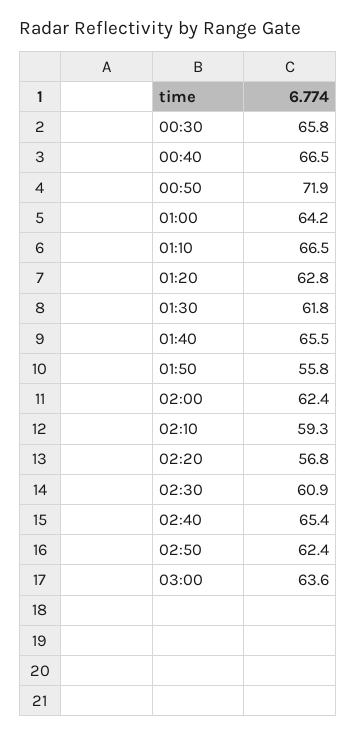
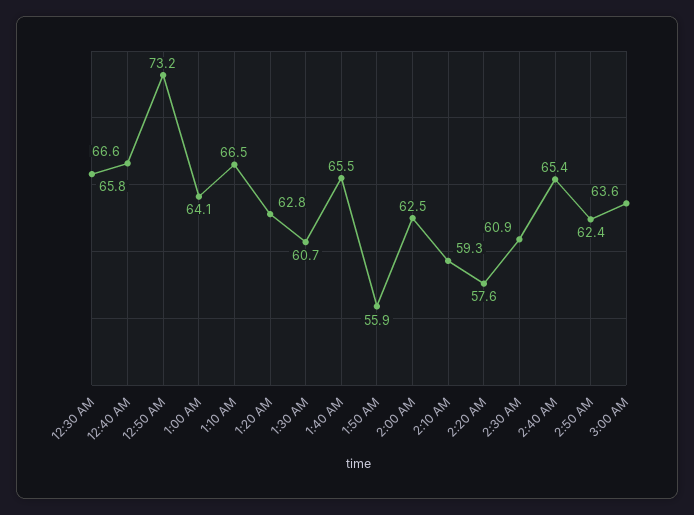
00:40: 66.5 -> 66.6
00:50: 71.9 -> 73.2
01:00: 64.2 -> 64.1
01:30: 61.8 -> 60.7
01:50: 55.8 -> 55.9
02:00: 62.4 -> 62.5
02:20: 56.8 -> 57.6

